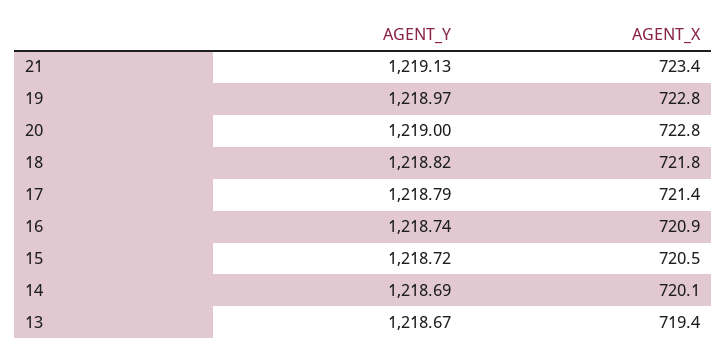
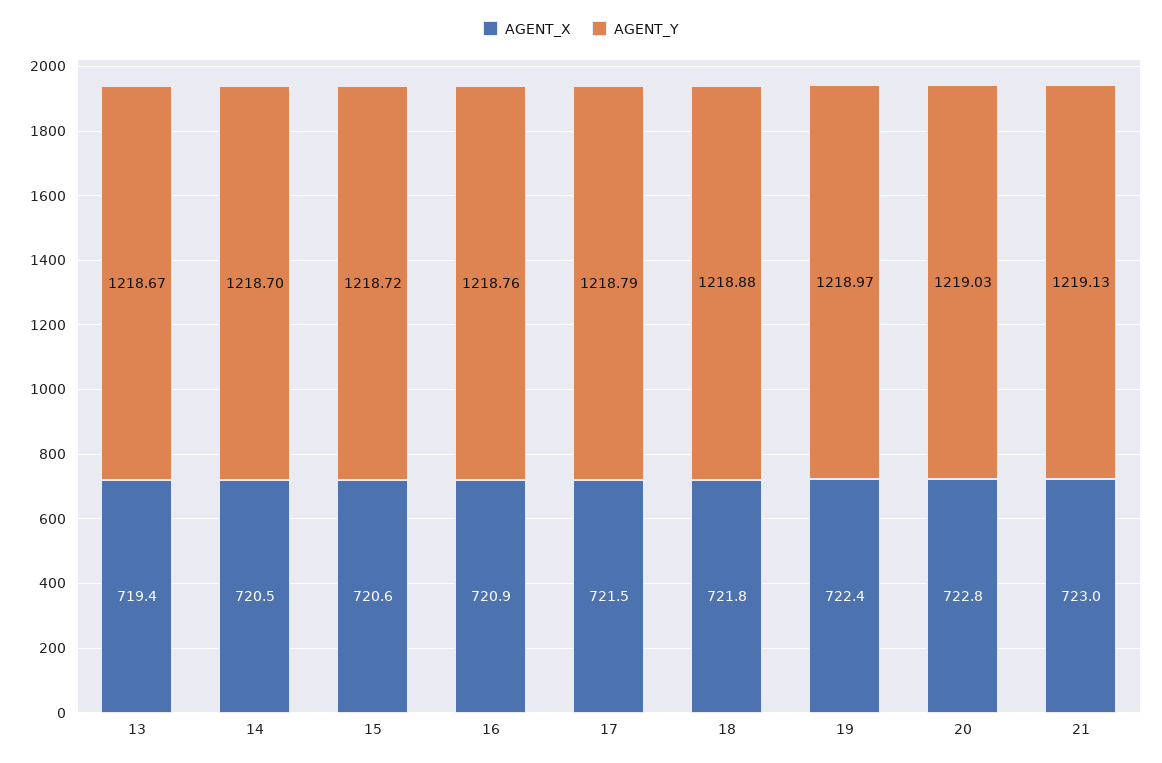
AGENT_X, 21: 723.4 -> 723
AGENT_X, 19: 722.8 -> 722.4
AGENT_Y, 20: 1219 -> 1219.03
AGENT_Y, 18: 1218.82 -> 1218.88
AGENT_X, 17: 721.4 -> 721.5
AGENT_Y, 16: 1218.74 -> 1218.76
AGENT_X, 15: 720.5 -> 720.6
AGENT_Y, 14: 1218.69 -> 1218.7
AGENT_X, 14: 720.1 -> 720.5

